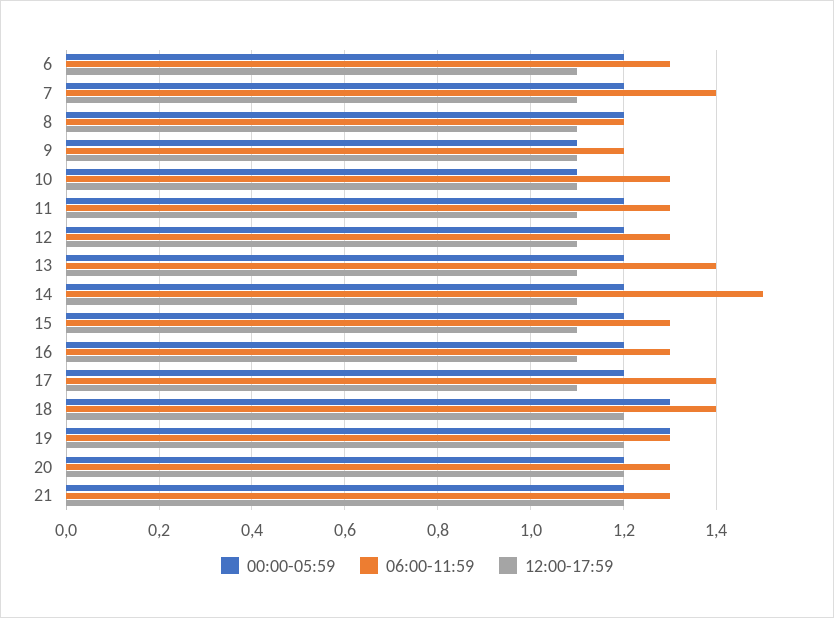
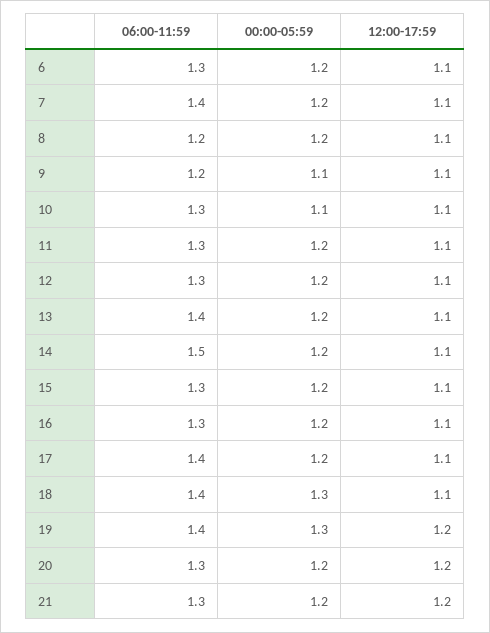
12:00-17:59, 18: 1.2 -> 1.1
06:00-11:59, 19: 1.3 -> 1.4

